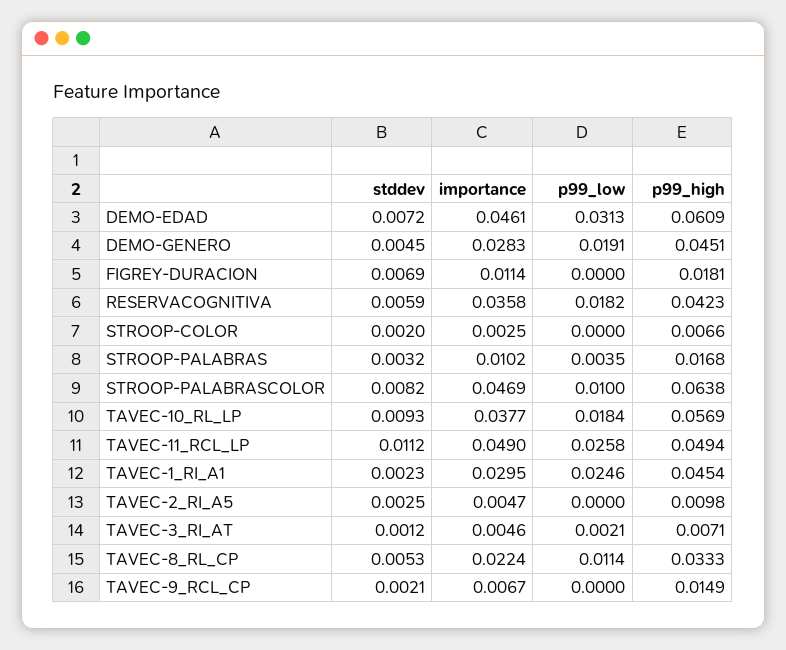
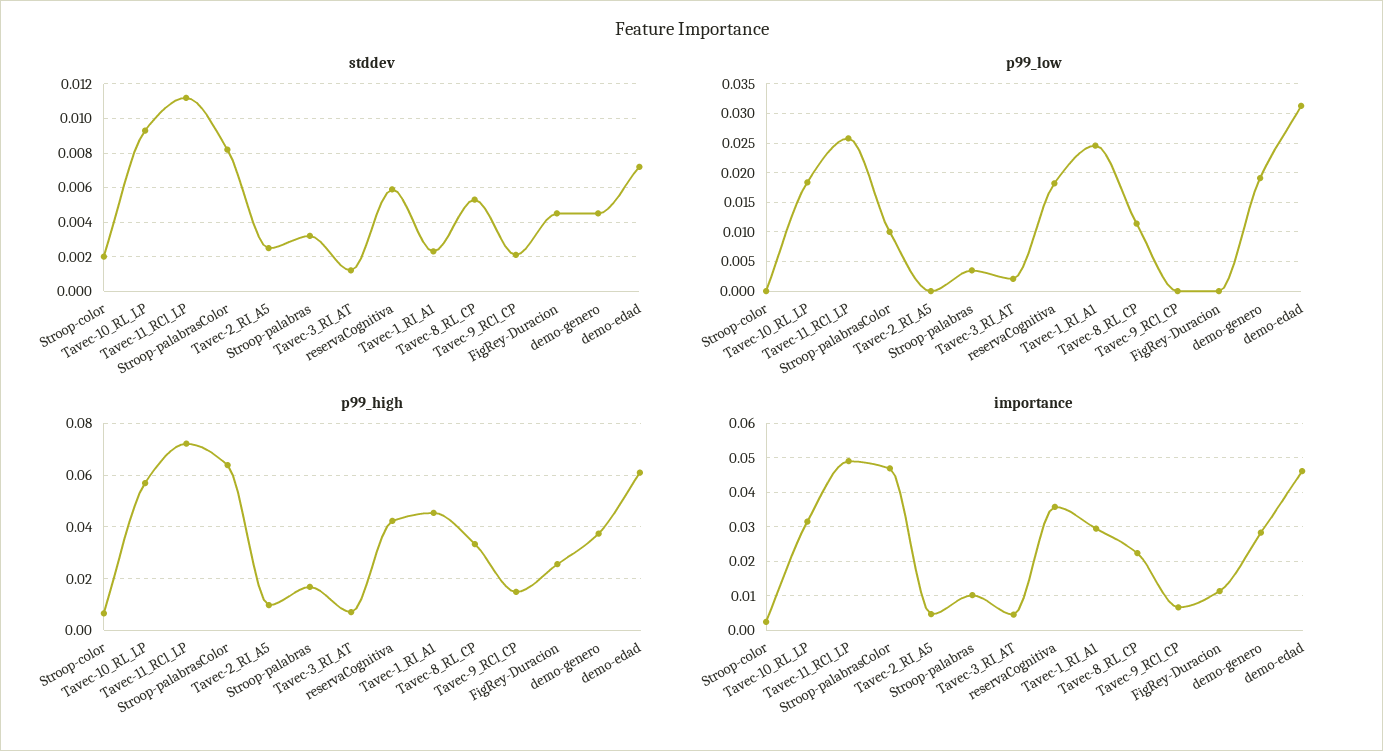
p99_high, DEMO-GENERO: 0.0451 -> 0.0375
stddev, FIGREY-DURACION: 0.0069 -> 0.0045
p99_high, FIGREY-DURACION: 0.0181 -> 0.025
importance, TAVEC-10_RL_LP: 0.0377 -> 0.032
p99_high, TAVEC-11_RCL_LP: 0.0494 -> 0.0725

